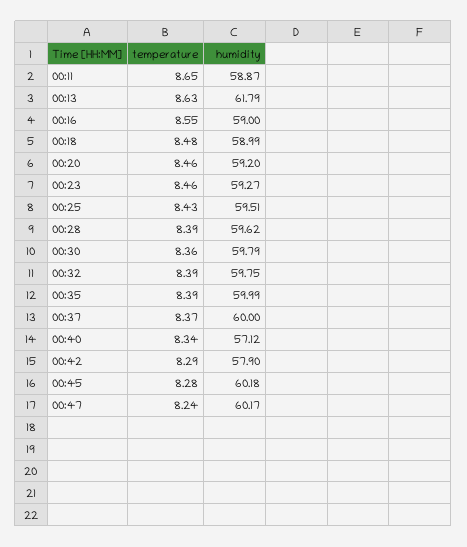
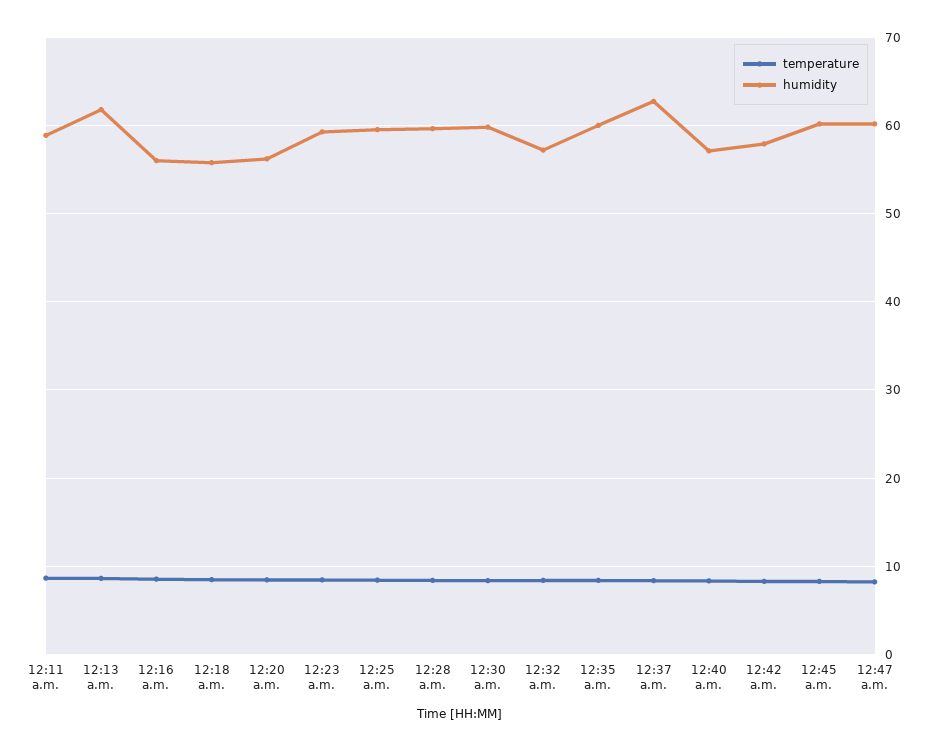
humidity, 00:16: 59 -> 56
humidity, 00:18: 58.99 -> 56
humidity, 00:20: 59.2 -> 56
humidity, 00:32: 59.75 -> 57
humidity, 00:37: 60 -> 63

